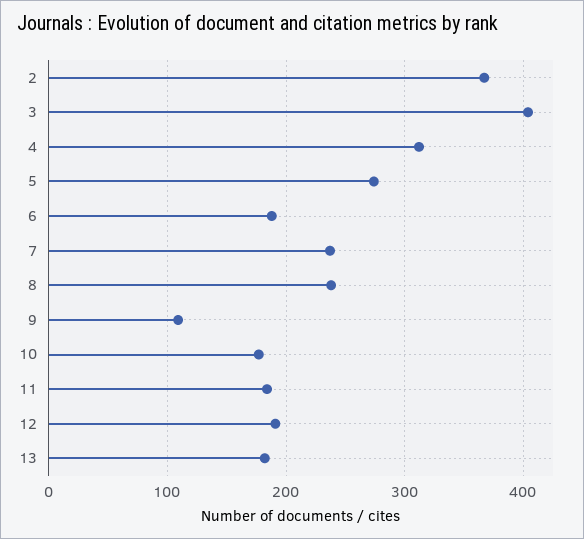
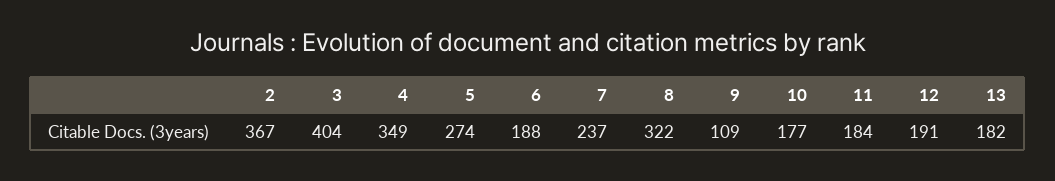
4: 310 -> 349
8: 240 -> 322

